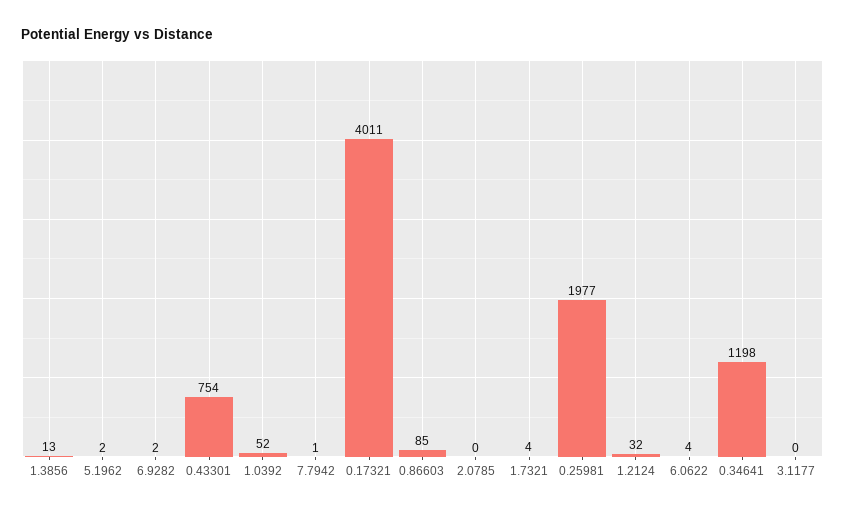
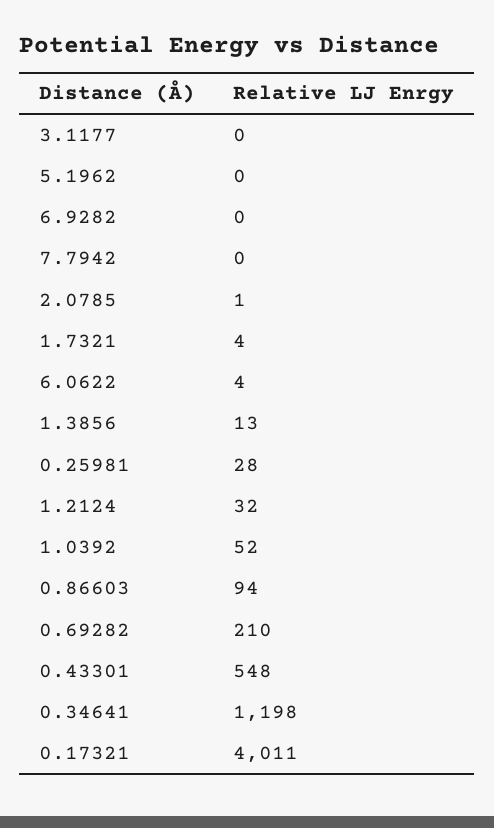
5.1962: 2 -> 0
6.9282: 2 -> 0
0.43301: 754 -> 548
7.7942: 1 -> 0
0.86603: 85 -> 94
2.0785: 0 -> 1
0.25981: 1977 -> 28
0.69282: none -> 210

